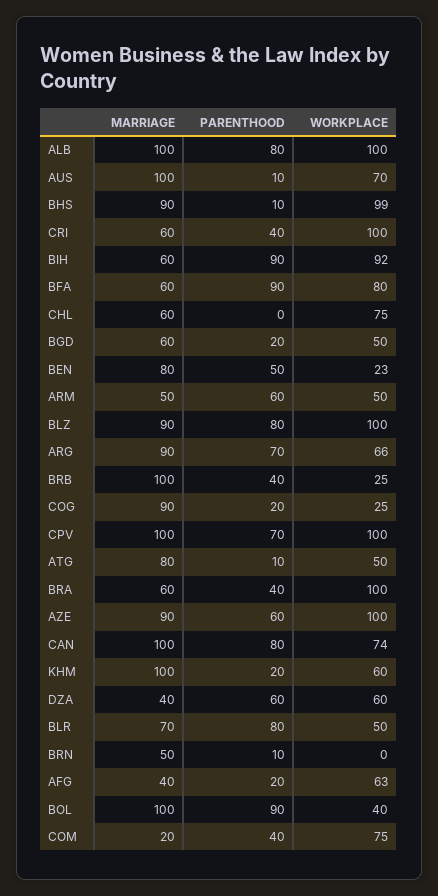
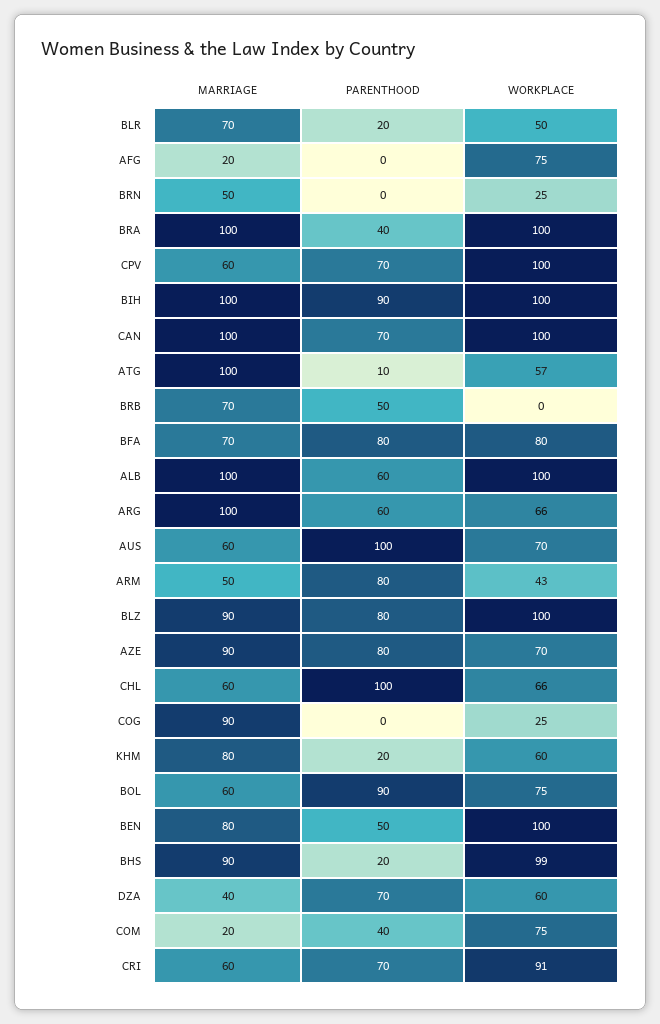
PARENTHOOD, ALB: 80 -> 60
MARRIAGE, AUS: 100 -> 60
PARENTHOOD, AUS: 10 -> 100
PARENTHOOD, BHS: 10 -> 20
PARENTHOOD, CRI: 40 -> 70
WORKPLACE, CRI: 100 -> 91
MARRIAGE, BIH: 60 -> 100
WORKPLACE, BIH: 92 -> 100
MARRIAGE, BFA: 60 -> 70
PARENTHOOD, BFA: 90 -> 80
PARENTHOOD, CHL: 0 -> 100
WORKPLACE, CHL: 75 -> 66
MARRIAGE, BGD: 60 -> none
PARENTHOOD, BGD: 20 -> none
WORKPLACE, BGD: 50 -> none
WORKPLACE, BEN: 23 -> 100
PARENTHOOD, ARM: 60 -> 80
WORKPLACE, ARM: 50 -> 43
MARRIAGE, ARG: 90 -> 100
PARENTHOOD, ARG: 70 -> 60
MARRIAGE, BRB: 100 -> 70
PARENTHOOD, BRB: 40 -> 50
WORKPLACE, BRB: 25 -> 0
PARENTHOOD, COG: 20 -> 0
MARRIAGE, CPV: 100 -> 60
MARRIAGE, ATG: 80 -> 100
WORKPLACE, ATG: 50 -> 57
MARRIAGE, BRA: 60 -> 100
PARENTHOOD, AZE: 60 -> 80
WORKPLACE, AZE: 100 -> 70
PARENTHOOD, CAN: 80 -> 70
WORKPLACE, CAN: 74 -> 100
MARRIAGE, KHM: 100 -> 80
PARENTHOOD, DZA: 60 -> 70
PARENTHOOD, BLR: 80 -> 20
PARENTHOOD, BRN: 10 -> 0
WORKPLACE, BRN: 0 -> 25
MARRIAGE, AFG: 40 -> 20
PARENTHOOD, AFG: 20 -> 0
WORKPLACE, AFG: 63 -> 75
MARRIAGE, BOL: 100 -> 60
WORKPLACE, BOL: 40 -> 75

